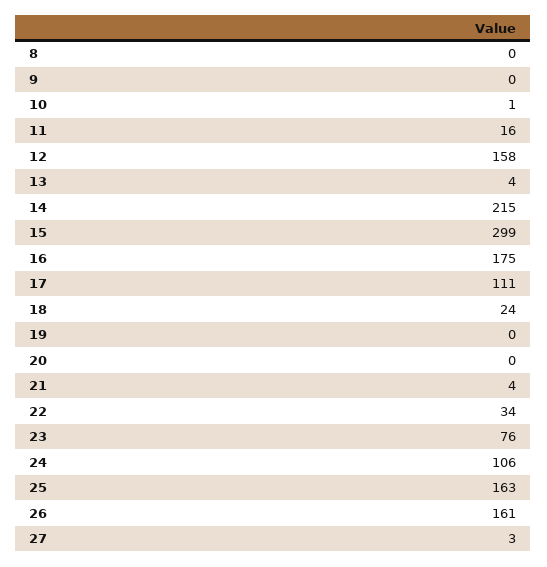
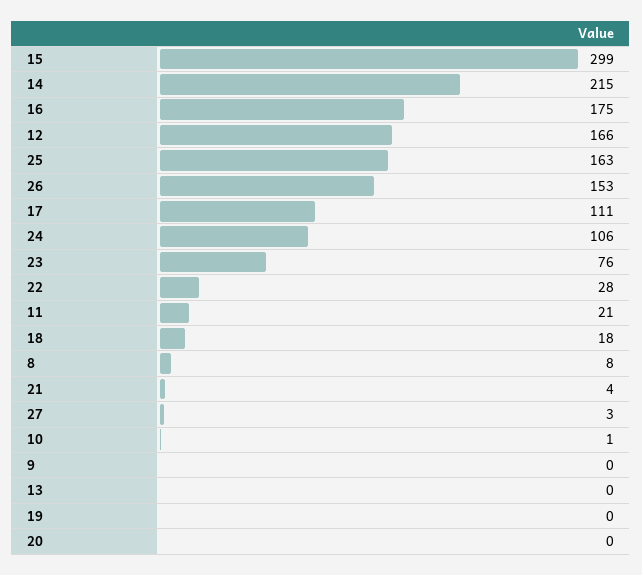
8: 0 -> 8
11: 16 -> 21
12: 158 -> 166
13: 4 -> 0
18: 24 -> 18
22: 34 -> 28
26: 161 -> 153

